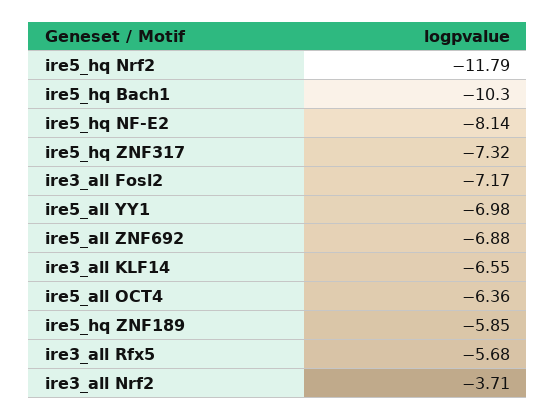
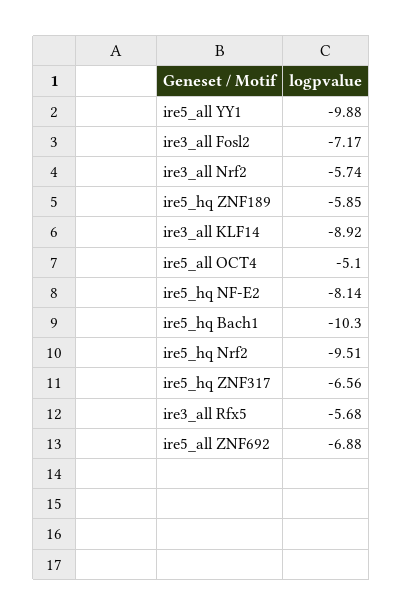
ire5_hq Nrf2: -11.79 -> -9.51
ire5_hq ZNF317: -7.32 -> -6.56
ire5_all YY1: -6.98 -> -9.88
ire3_all KLF14: -6.55 -> -8.92
ire5_all OCT4: -6.36 -> -5.1
ire3_all Nrf2: -3.71 -> -5.74

